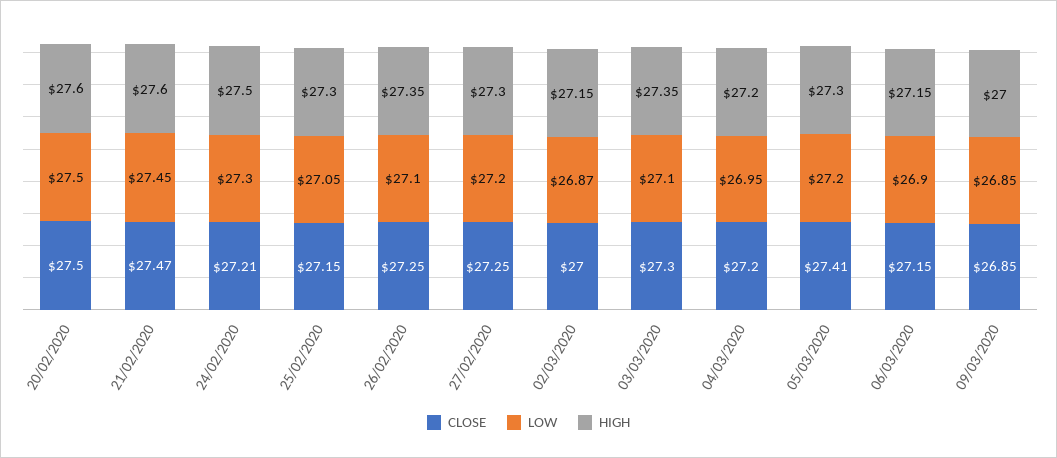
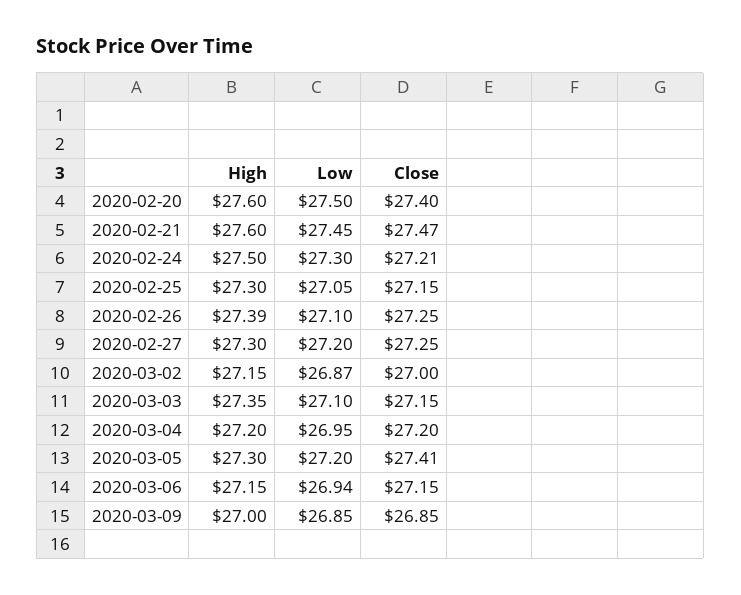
CLOSE, 20/02/2020: 27.5 -> 27.4
HIGH, 26/02/2020: 27.35 -> 27.39
CLOSE, 03/03/2020: 27.3 -> 27.15
LOW, 06/03/2020: 26.9 -> 26.94

